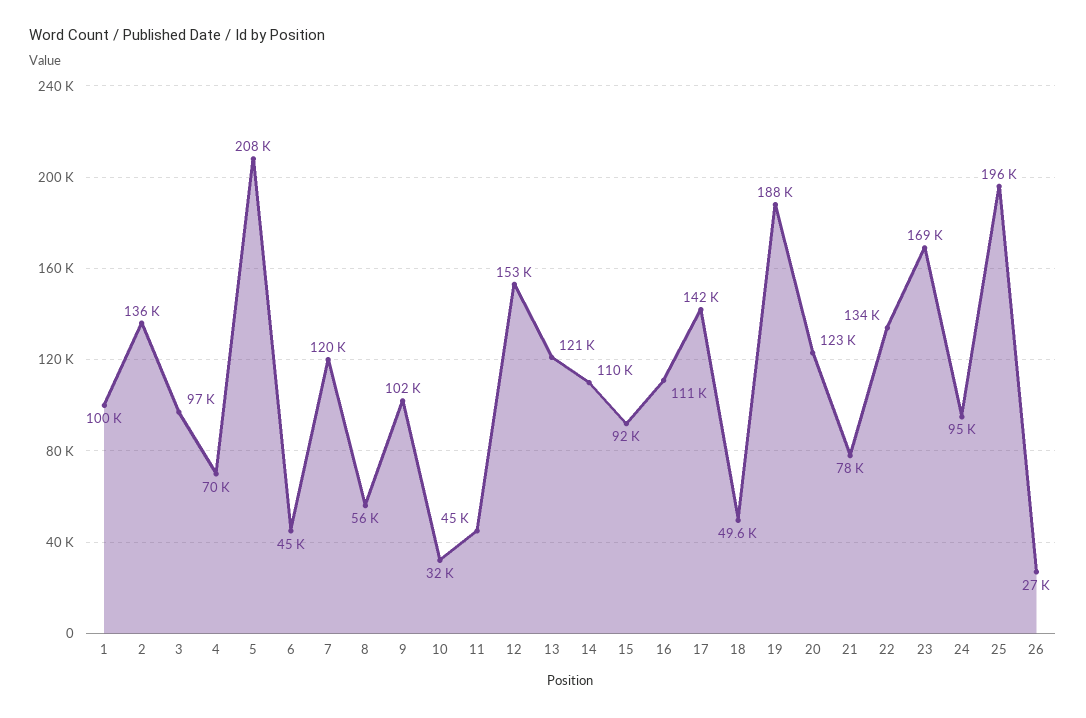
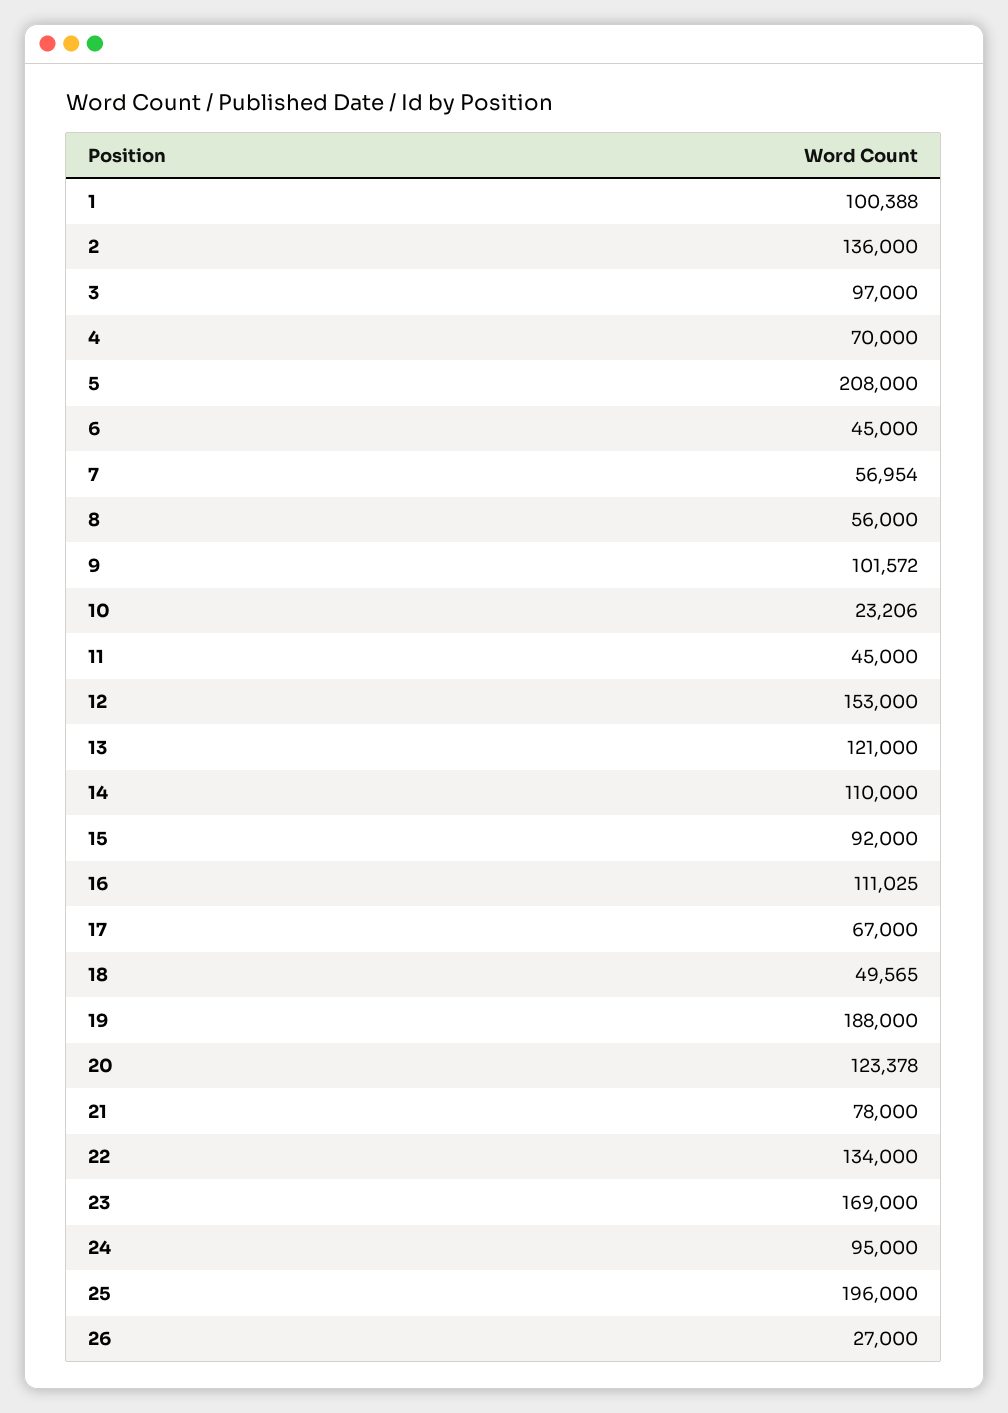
7: 120000 -> 56954
10: 32000 -> 23206
17: 142000 -> 67000

